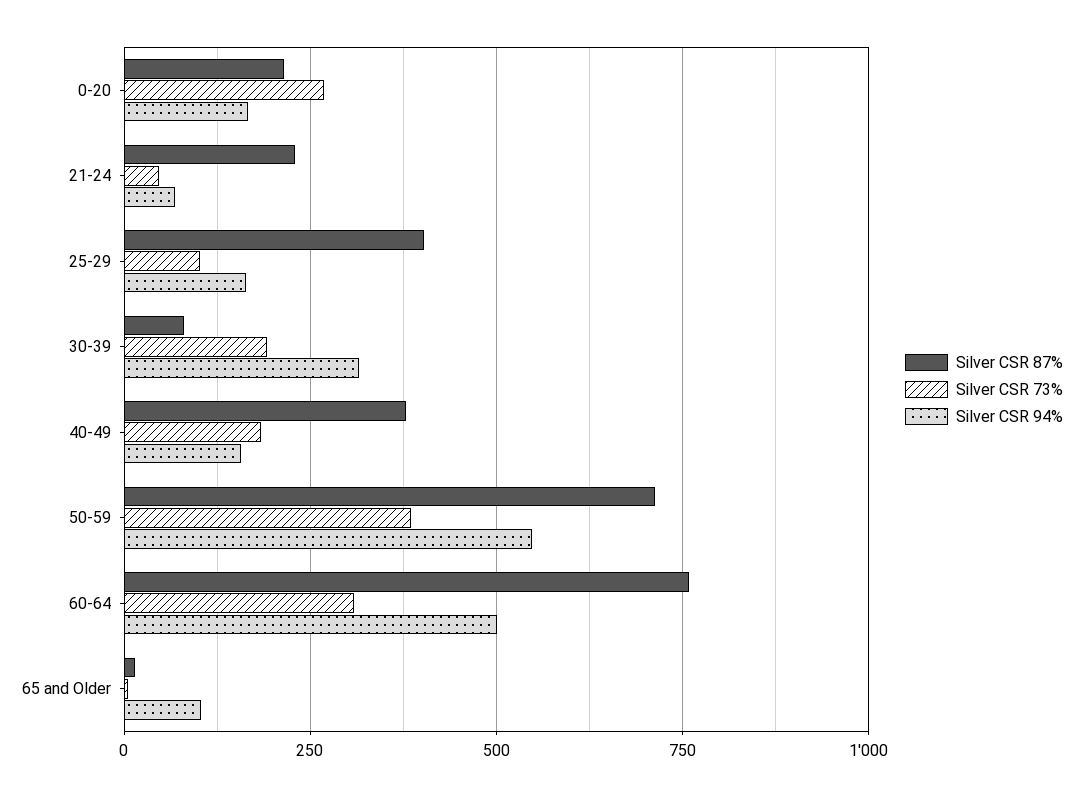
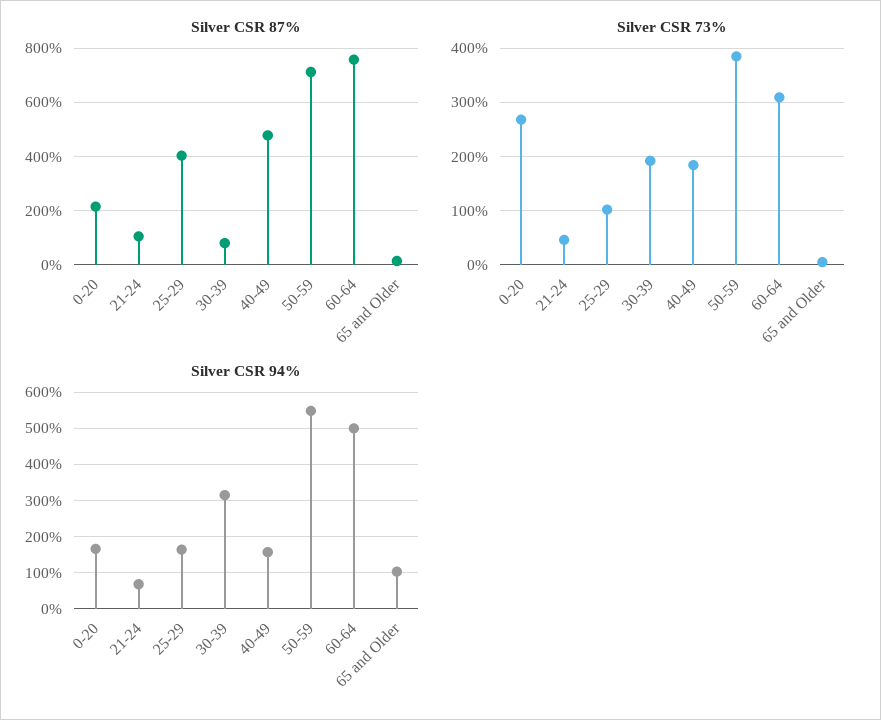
Silver CSR 87%, 21-24: 225 -> 100
Silver CSR 87%, 40-49: 375 -> 475

